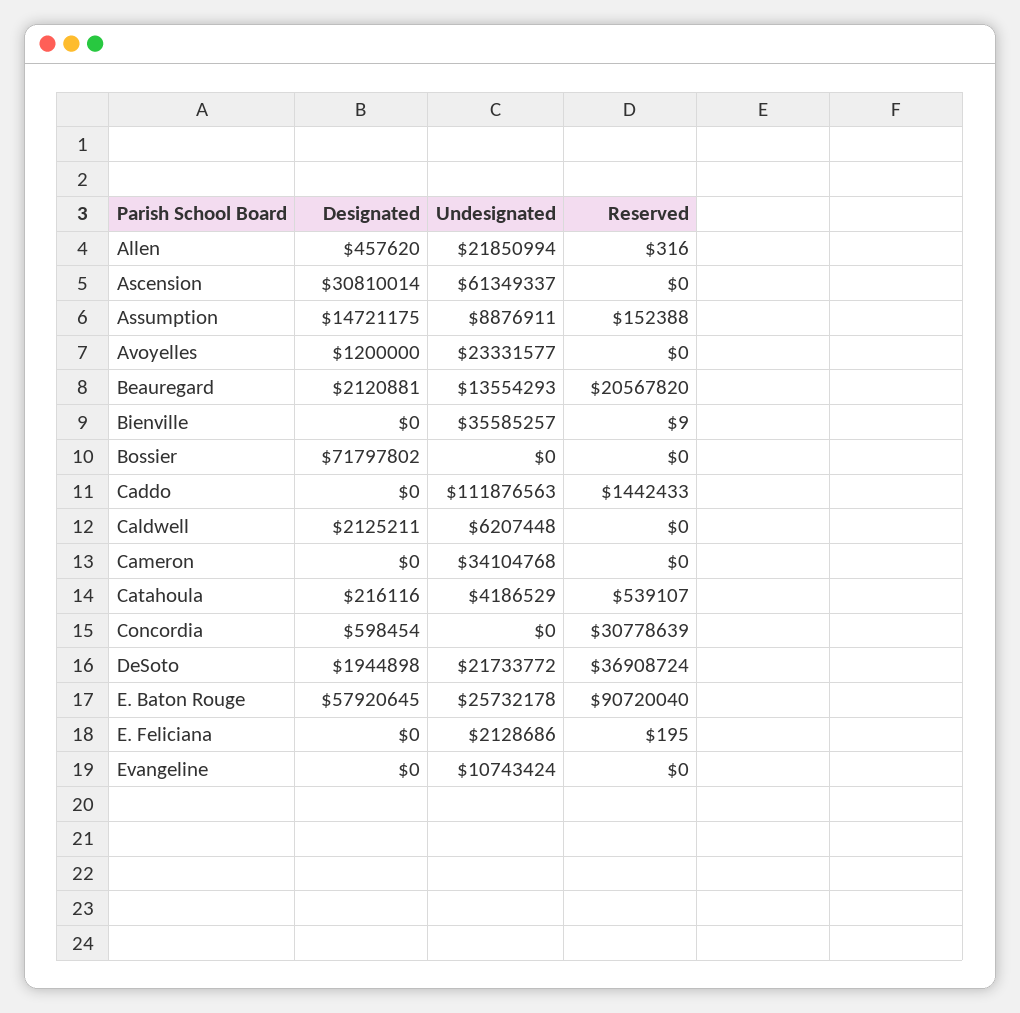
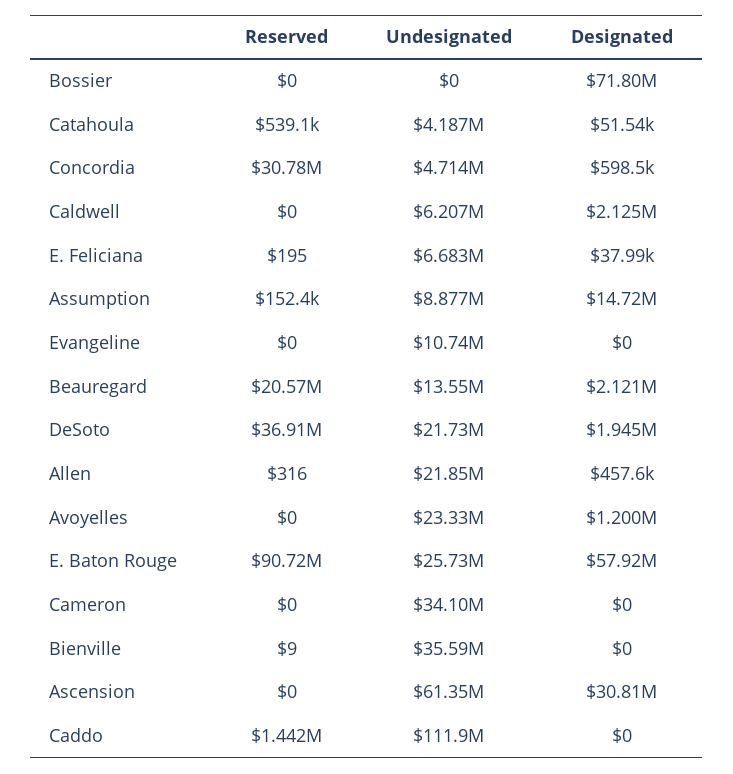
Designated, Catahoula: 216116 -> 51540
Undesignated, Concordia: 0 -> 4714000
Designated, E. Feliciana: 0 -> 37990
Undesignated, E. Feliciana: 2128686 -> 6683000

